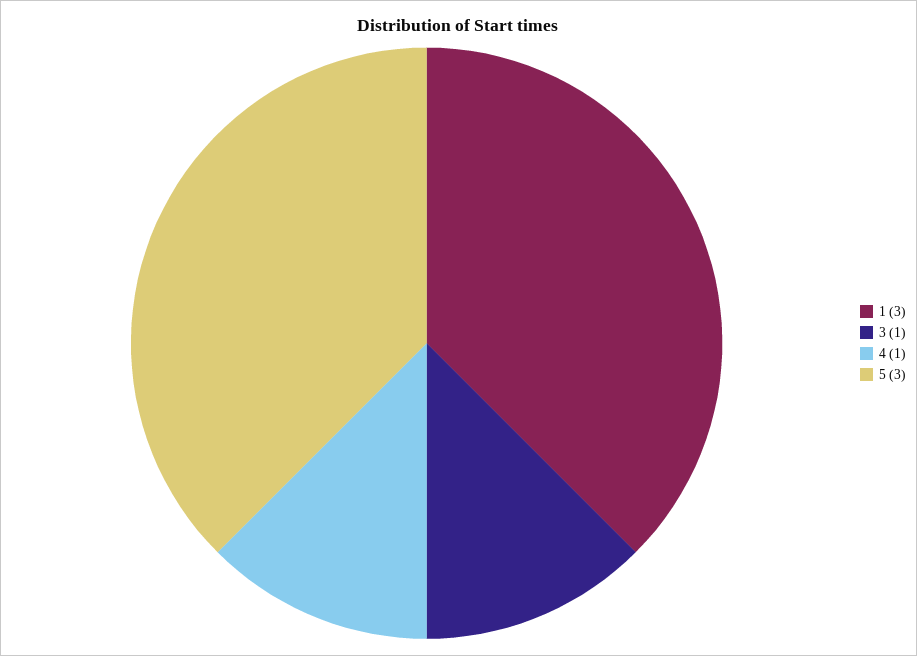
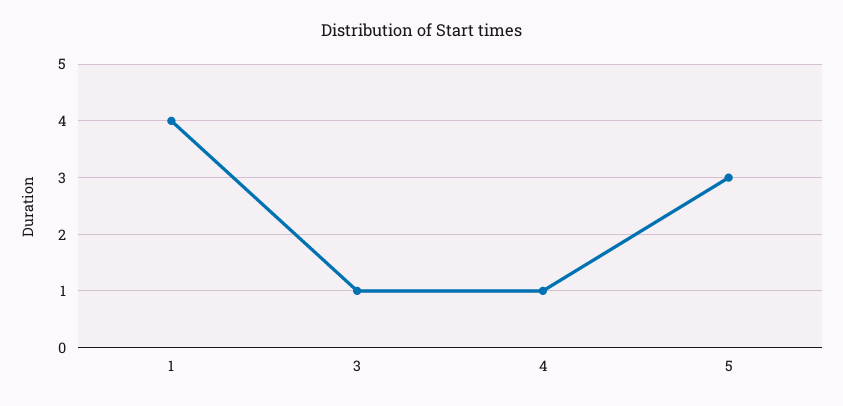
1: 3 -> 4

